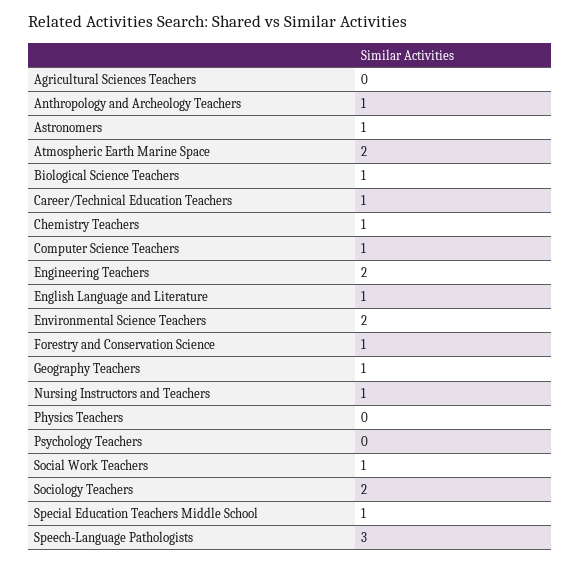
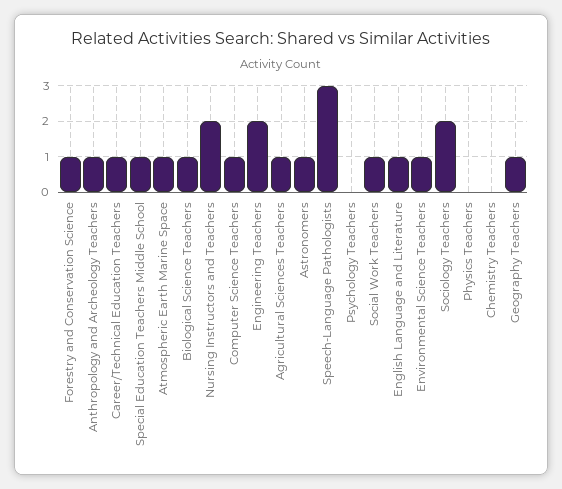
Agricultural Sciences Teachers: 0 -> 1
Atmospheric Earth Marine Space: 2 -> 1
Chemistry Teachers: 1 -> 0
Environmental Science Teachers: 2 -> 1
Nursing Instructors and Teachers: 1 -> 2

